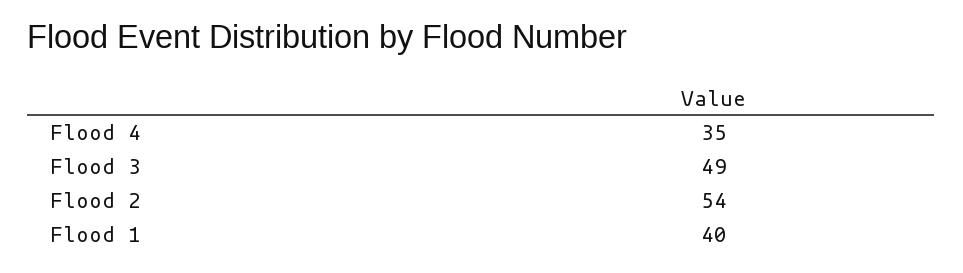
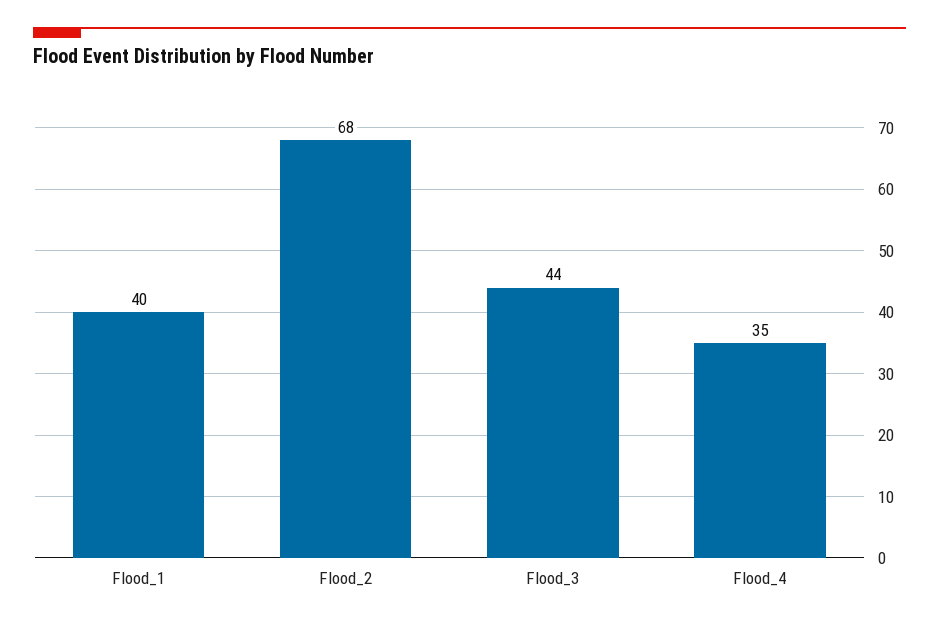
Flood 3: 49 -> 44
Flood 2: 54 -> 68

